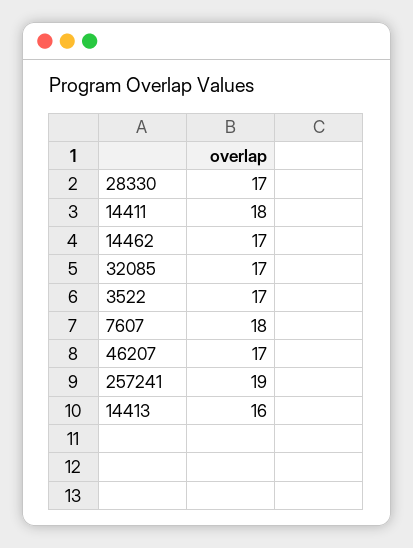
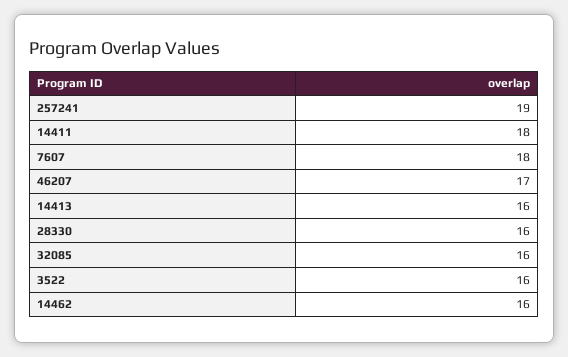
28330: 17 -> 16
14462: 17 -> 16
32085: 17 -> 16
3522: 17 -> 16

